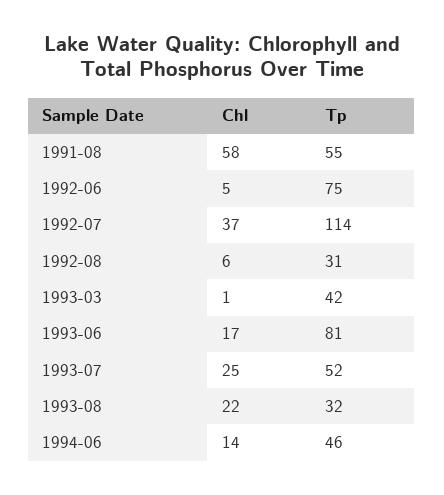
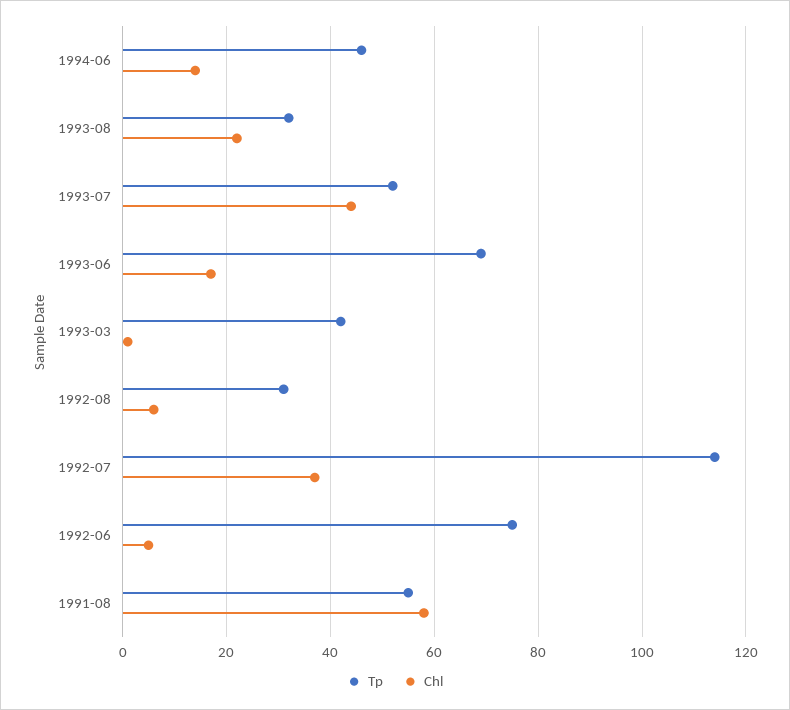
Tp, 1993-06: 81 -> 70
Chl, 1993-07: 25 -> 45

